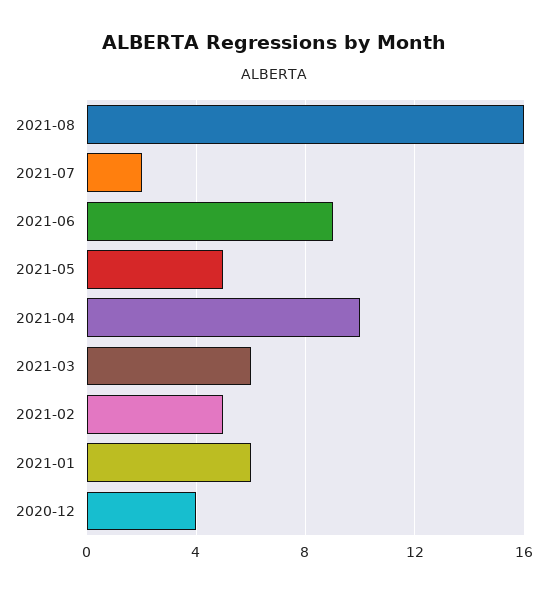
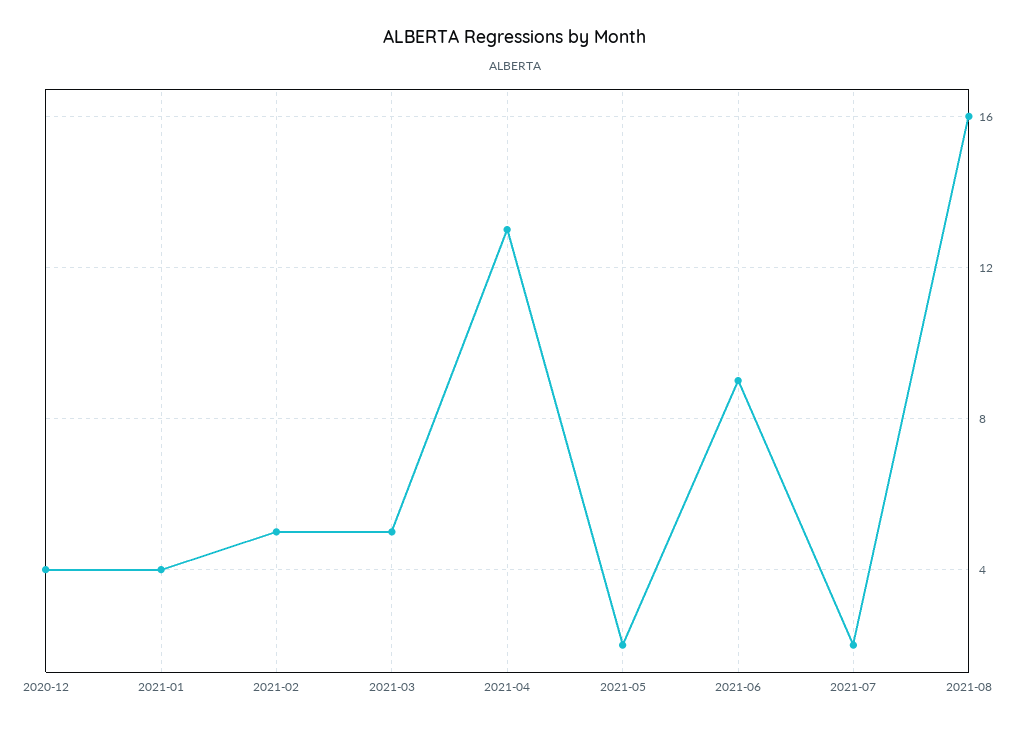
2021-05: 5 -> 2
2021-04: 10 -> 13
2021-03: 6 -> 5
2021-01: 6 -> 4

